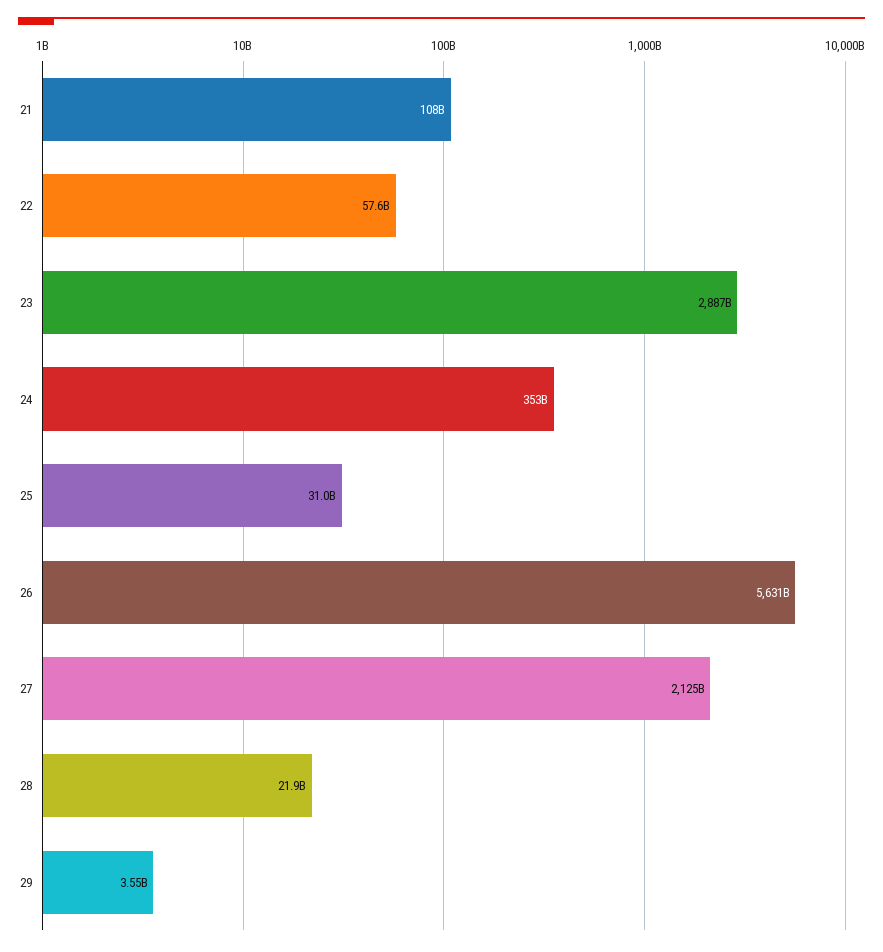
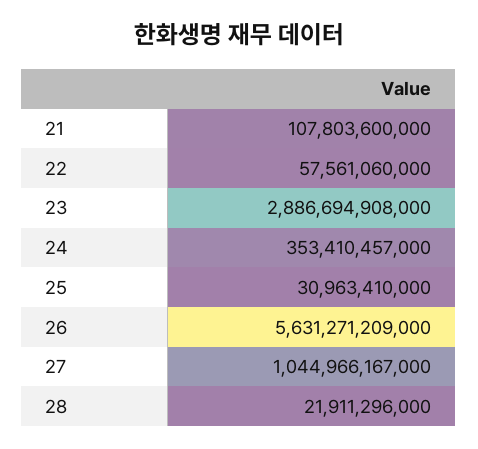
27: 2125000000000 -> 1044966167000
29: 3550000000 -> none

